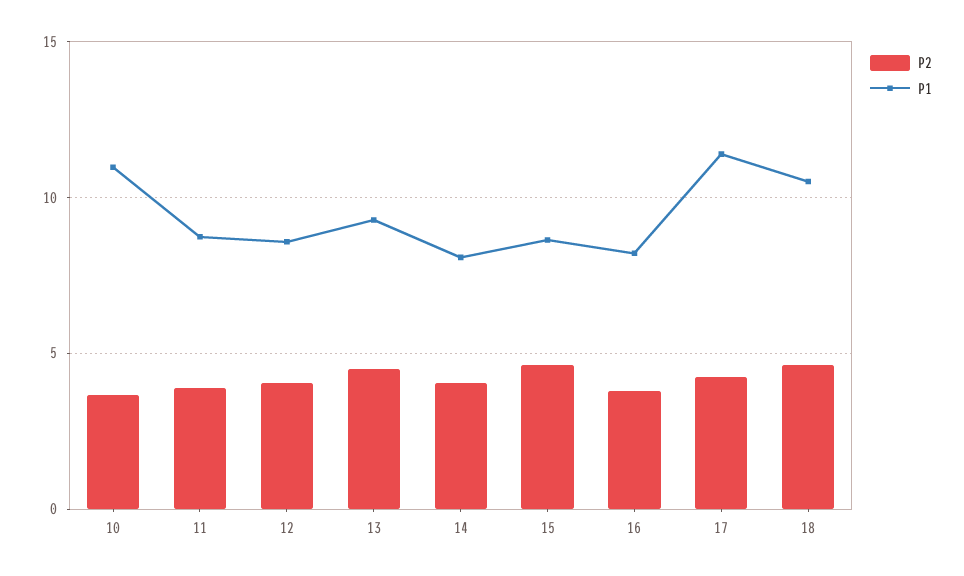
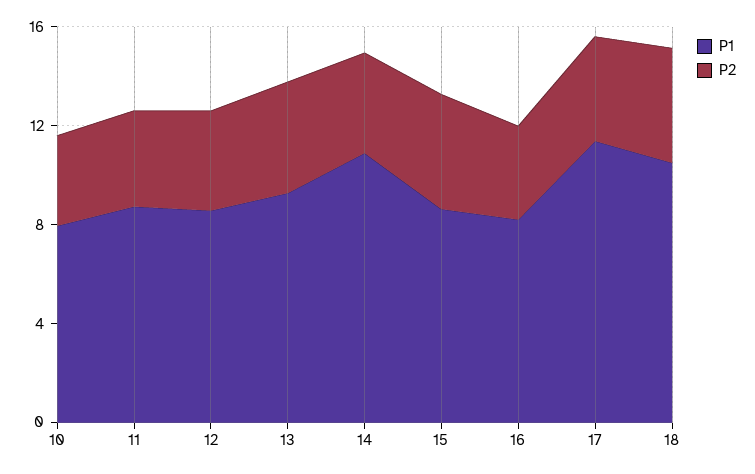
P1, 10: 11 -> 8
P1, 14: 8 -> 11

